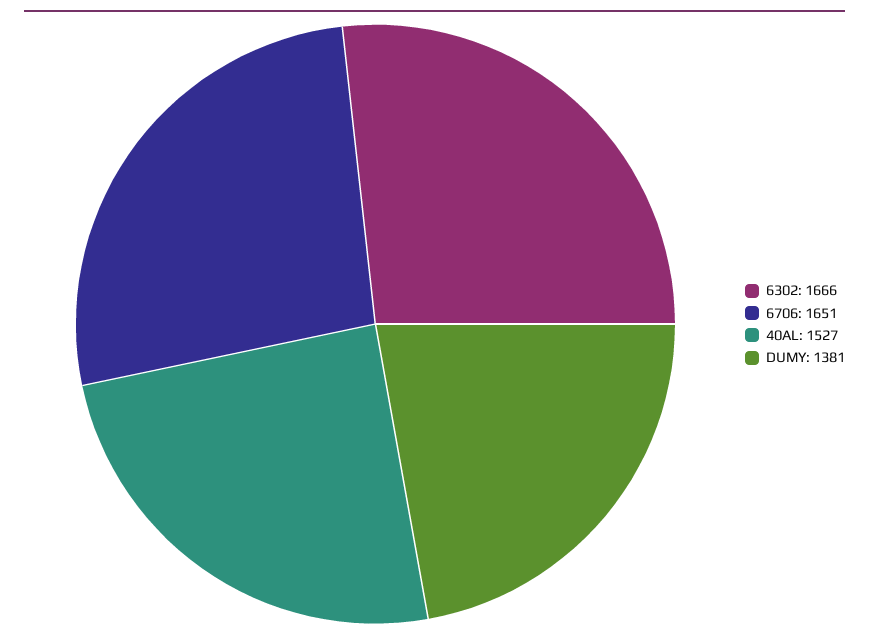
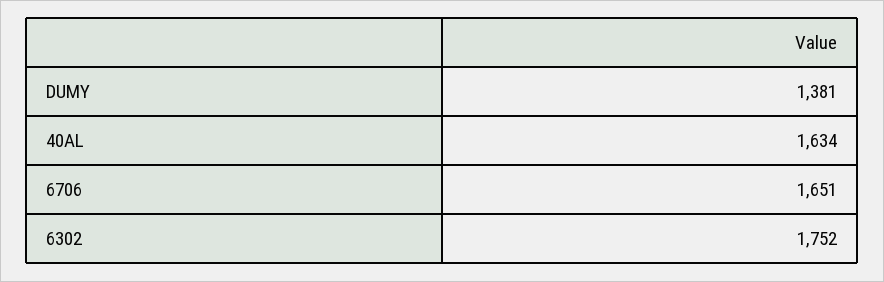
6302: 1666 -> 1752
40AL: 1527 -> 1634

